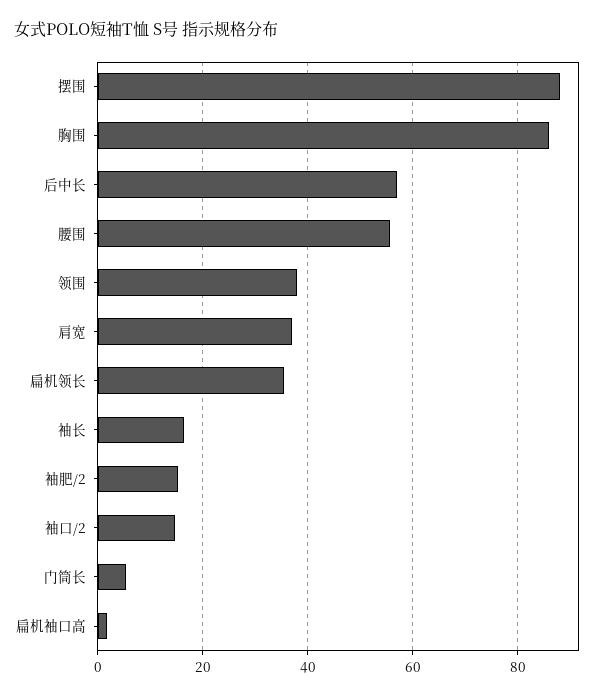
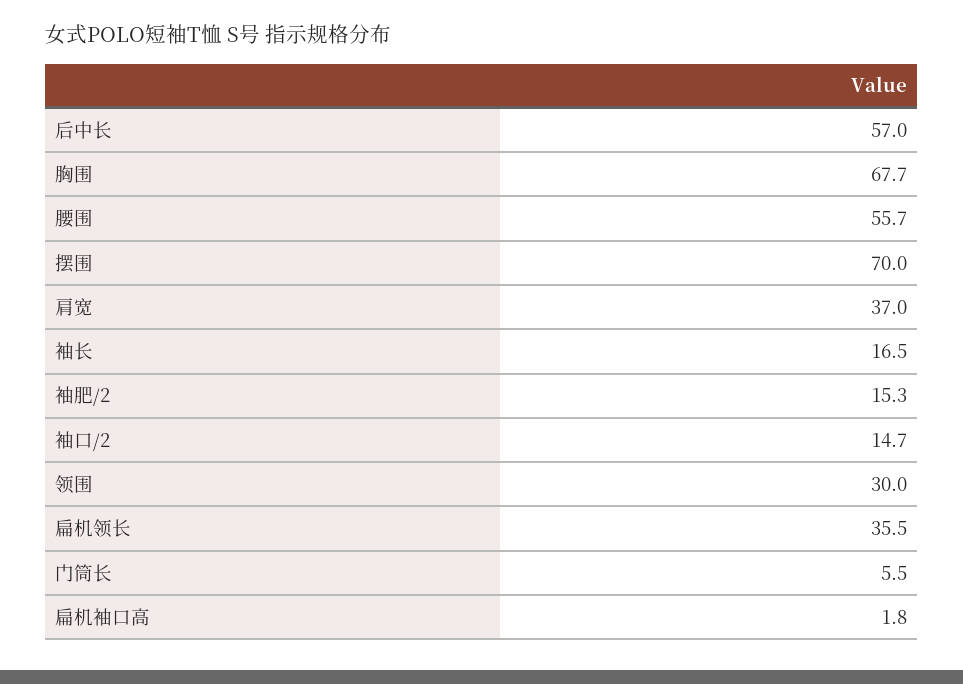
摆围: 88 -> 70
胸围: 86 -> 67.7
领围: 38 -> 30

